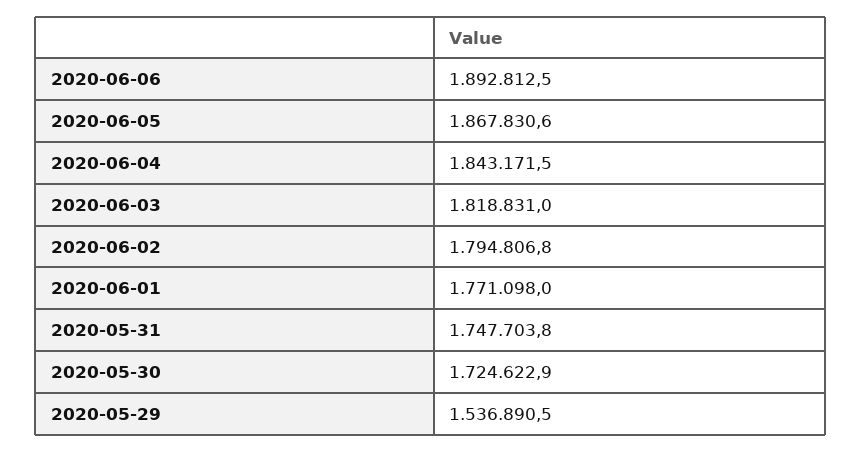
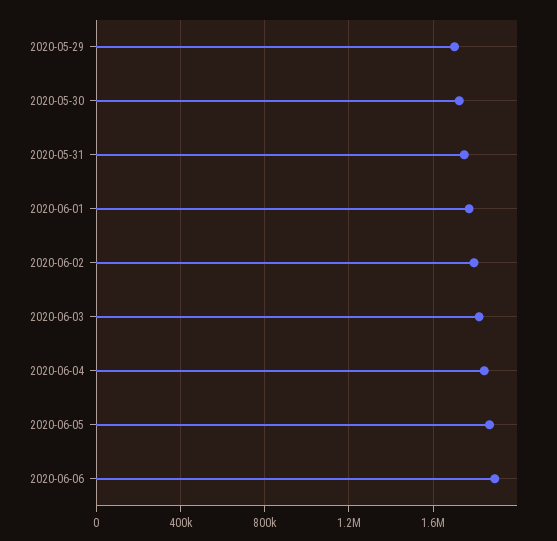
2020-05-29: 1536890.5 -> 1700000

